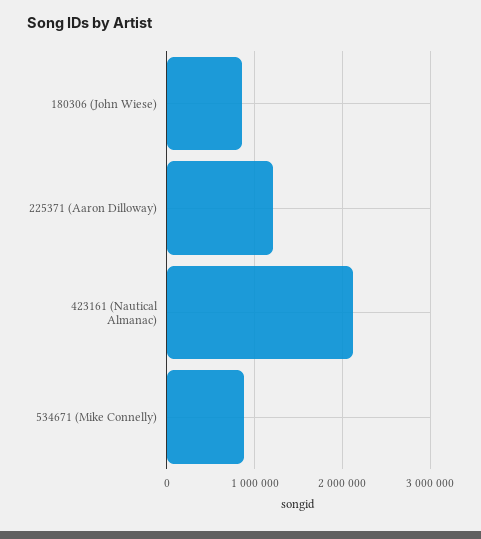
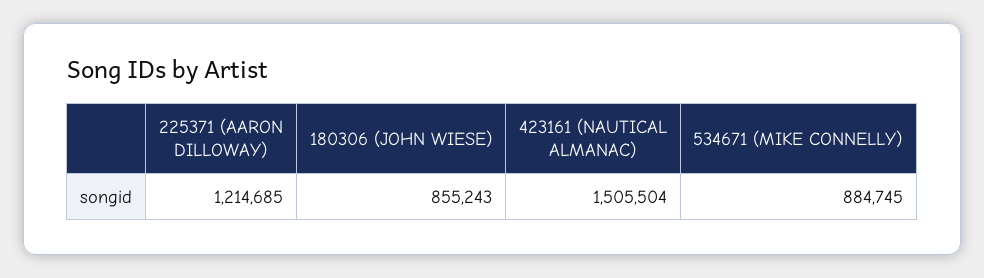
423161 (Nautical Almanac): 2100000 -> 1505504

